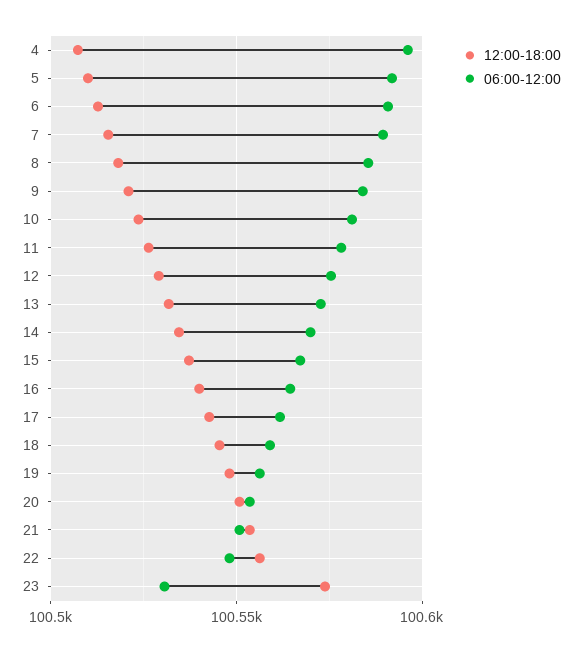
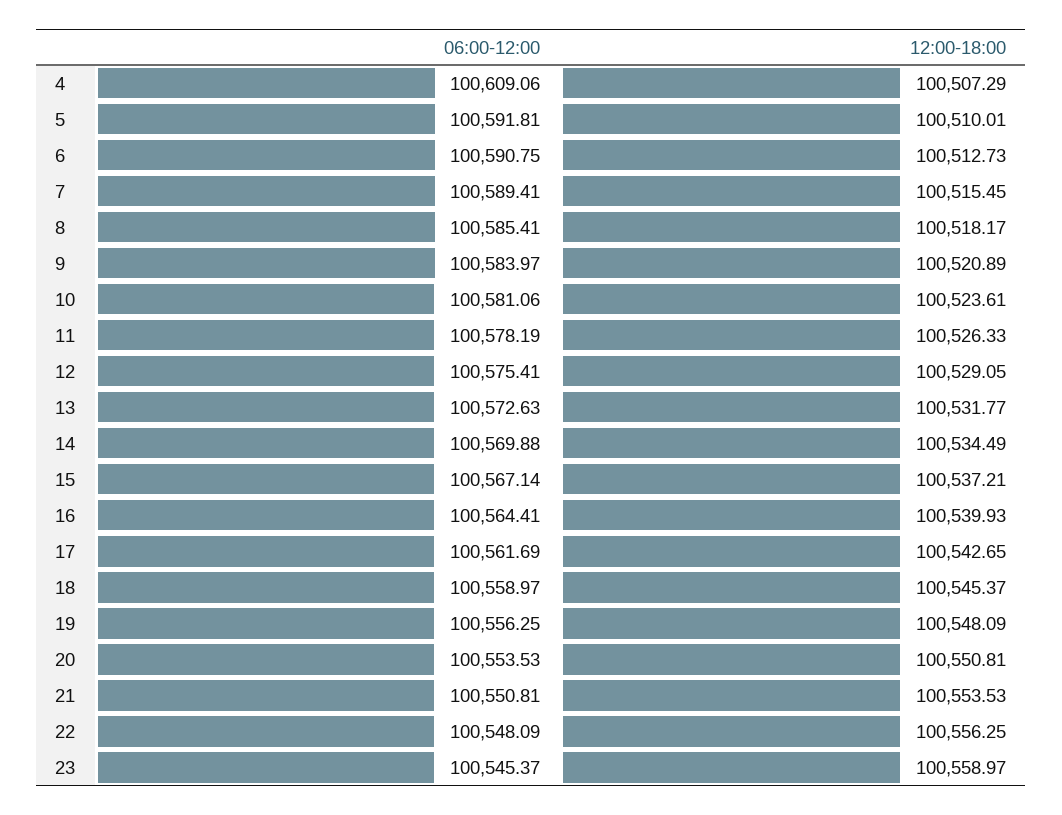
06:00-12:00, 4: 100595 -> 100609.06
12:00-18:00, 23: 100575 -> 100558.97
06:00-12:00, 23: 100530 -> 100545.37

